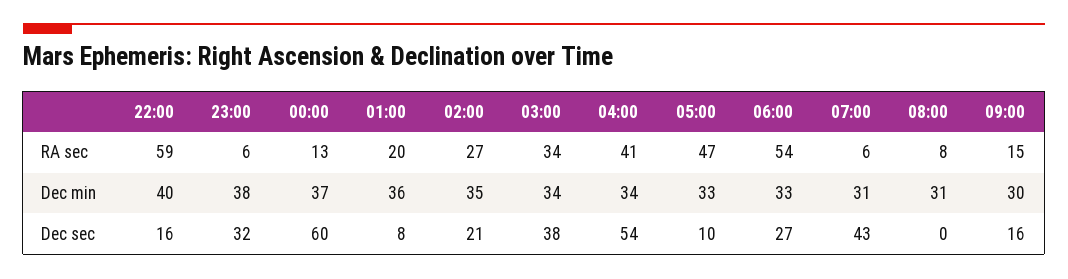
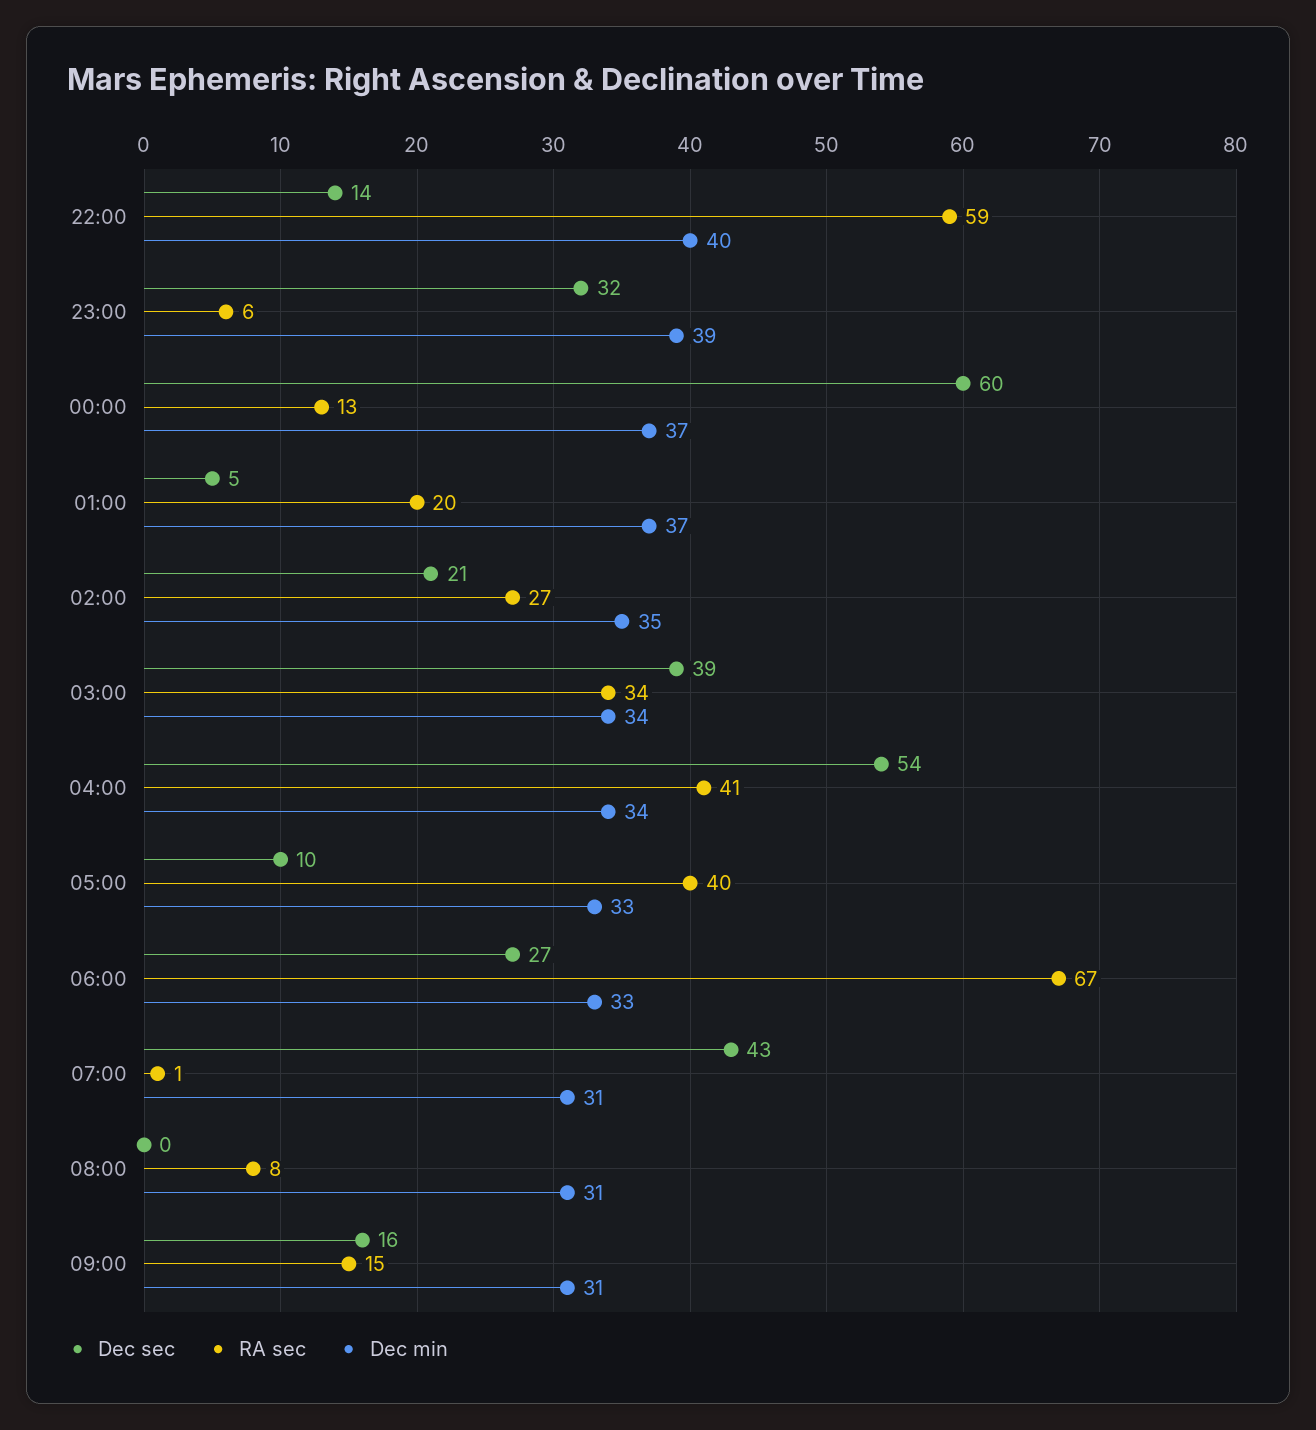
RA sec, 05:00: 47 -> 40
RA sec, 06:00: 54 -> 67
RA sec, 07:00: 6 -> 1
Dec min, 23:00: 38 -> 39
Dec min, 01:00: 36 -> 37
Dec min, 09:00: 30 -> 31
Dec sec, 22:00: 16 -> 14
Dec sec, 01:00: 8 -> 5
Dec sec, 03:00: 38 -> 39

